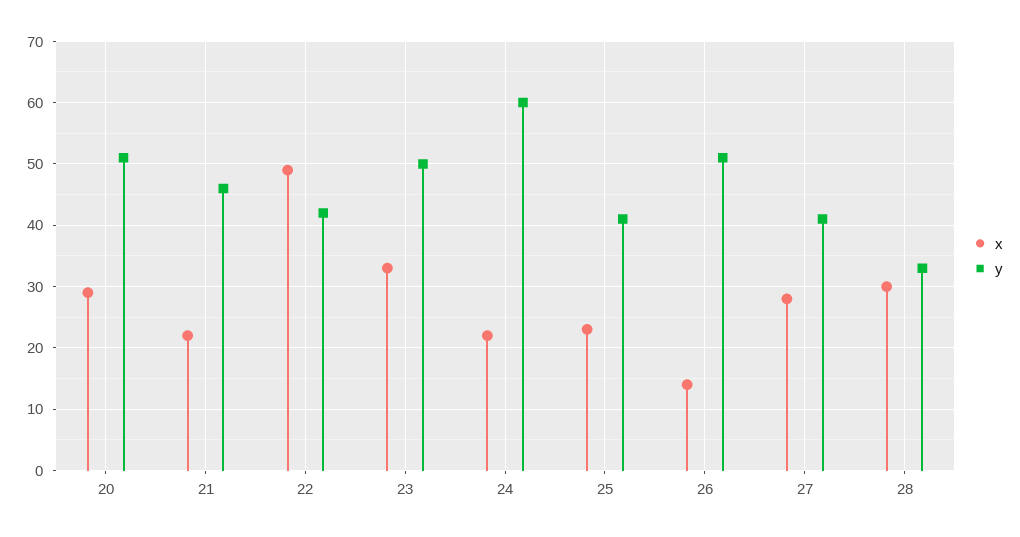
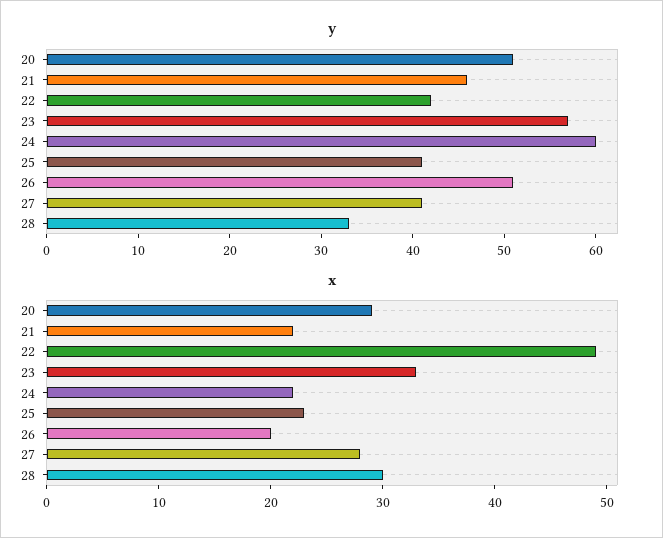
y, 23: 50 -> 57
x, 26: 14 -> 20

